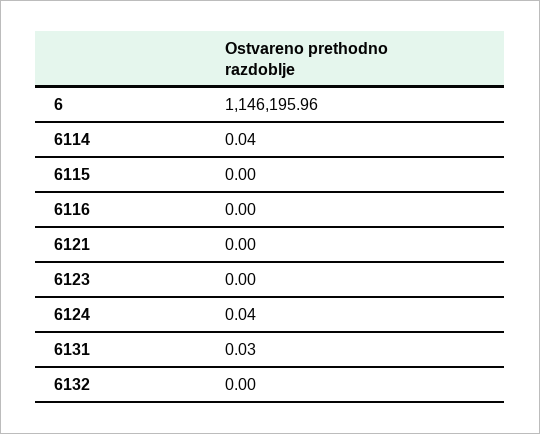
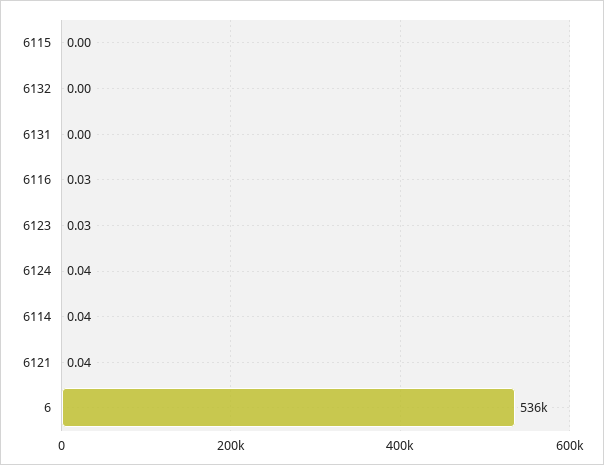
6: 1146195.96 -> 536000
6116: 0 -> 0.03
6121: 0 -> 0.04
6123: 0 -> 0.03
6131: 0.03 -> 0

